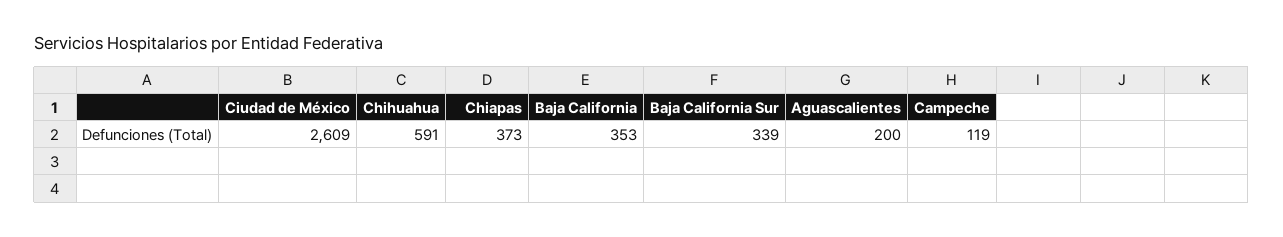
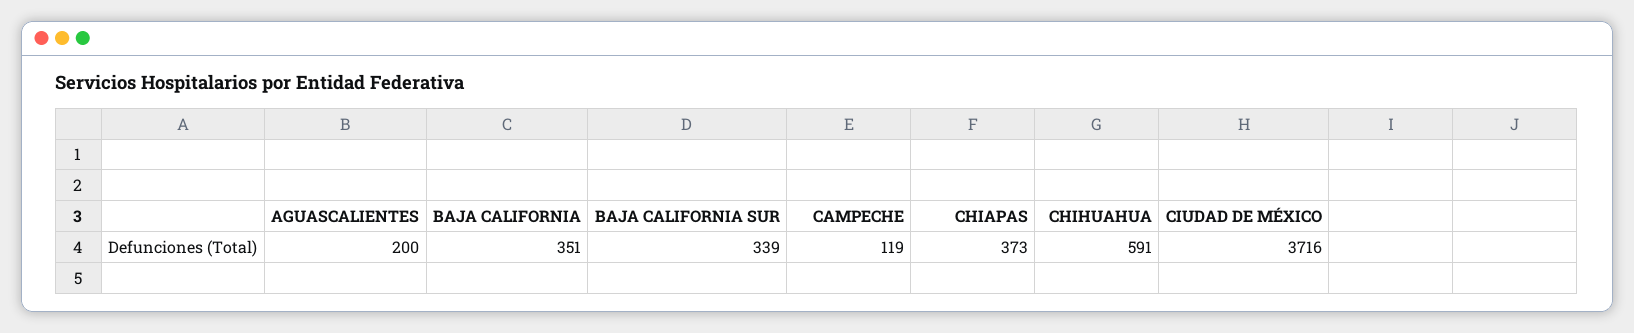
Ciudad de México: 2609 -> 3716
Baja California: 353 -> 351

